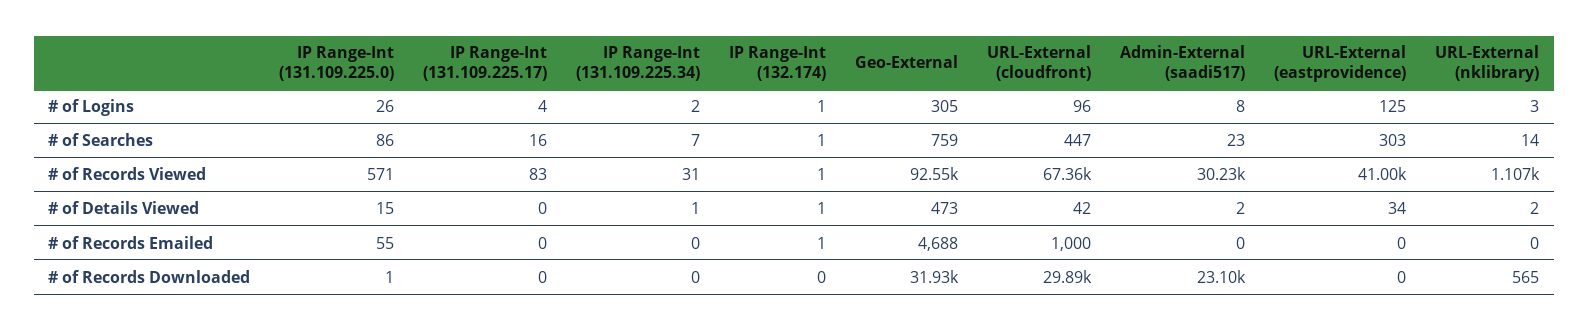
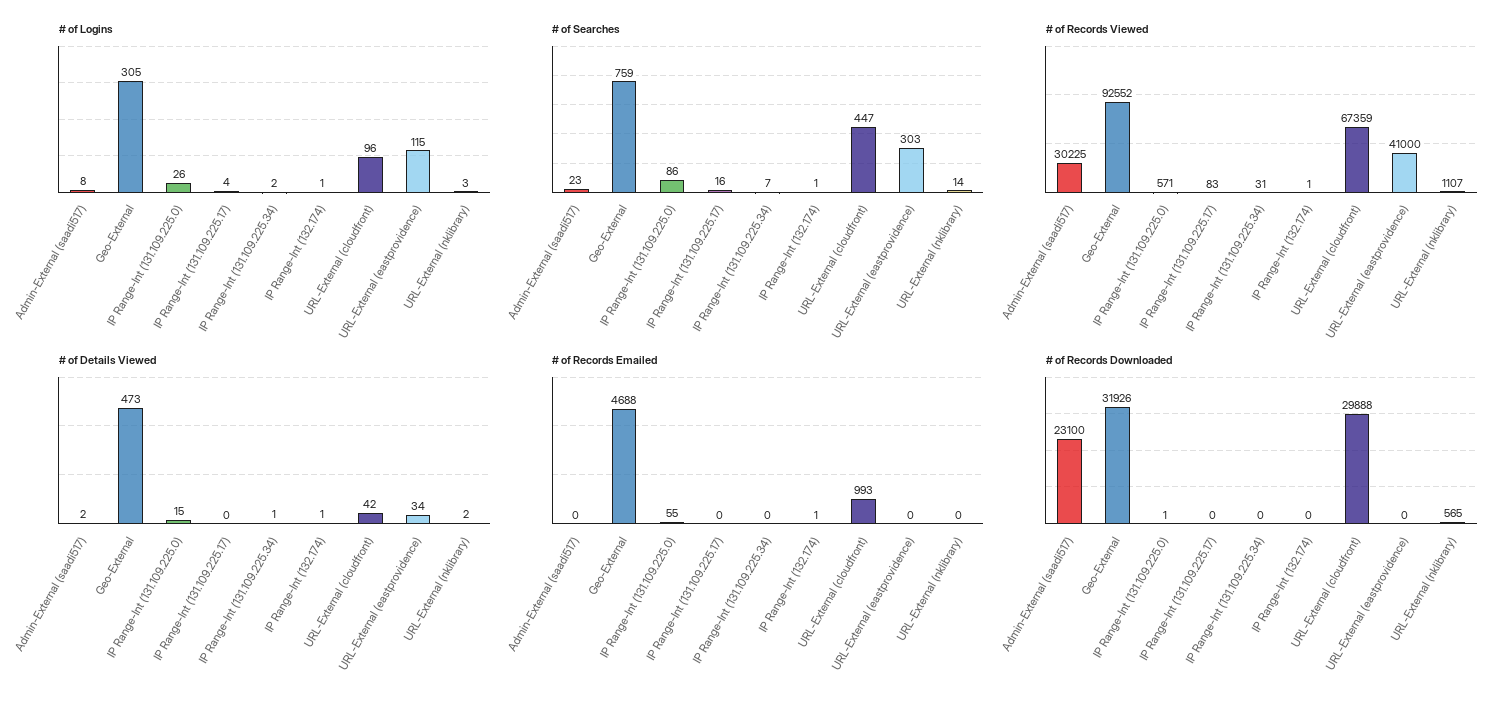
# of Logins, URL-External (eastprovidence): 125 -> 115
# of Records Emailed, URL-External (cloudfront): 1000 -> 993

